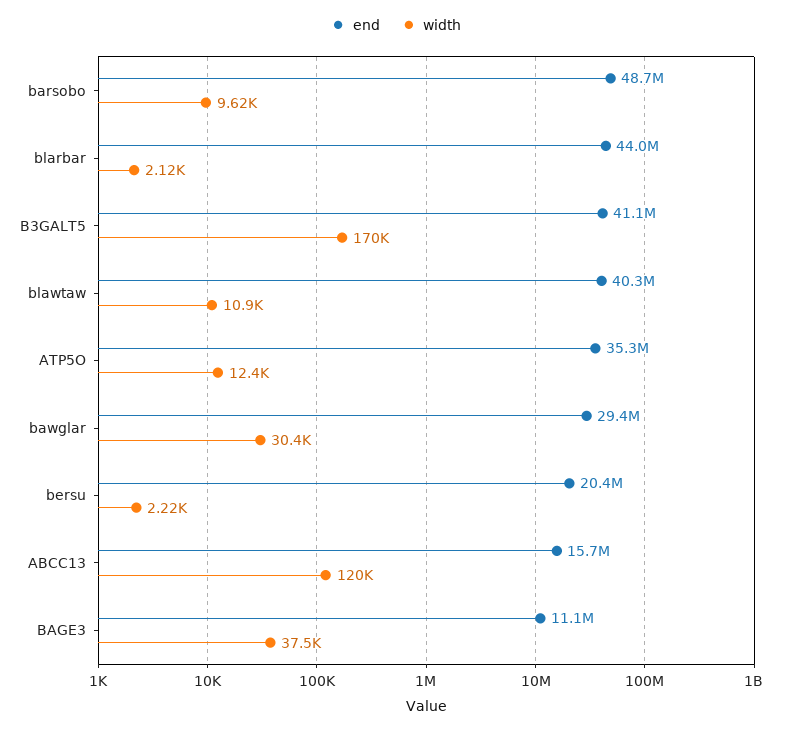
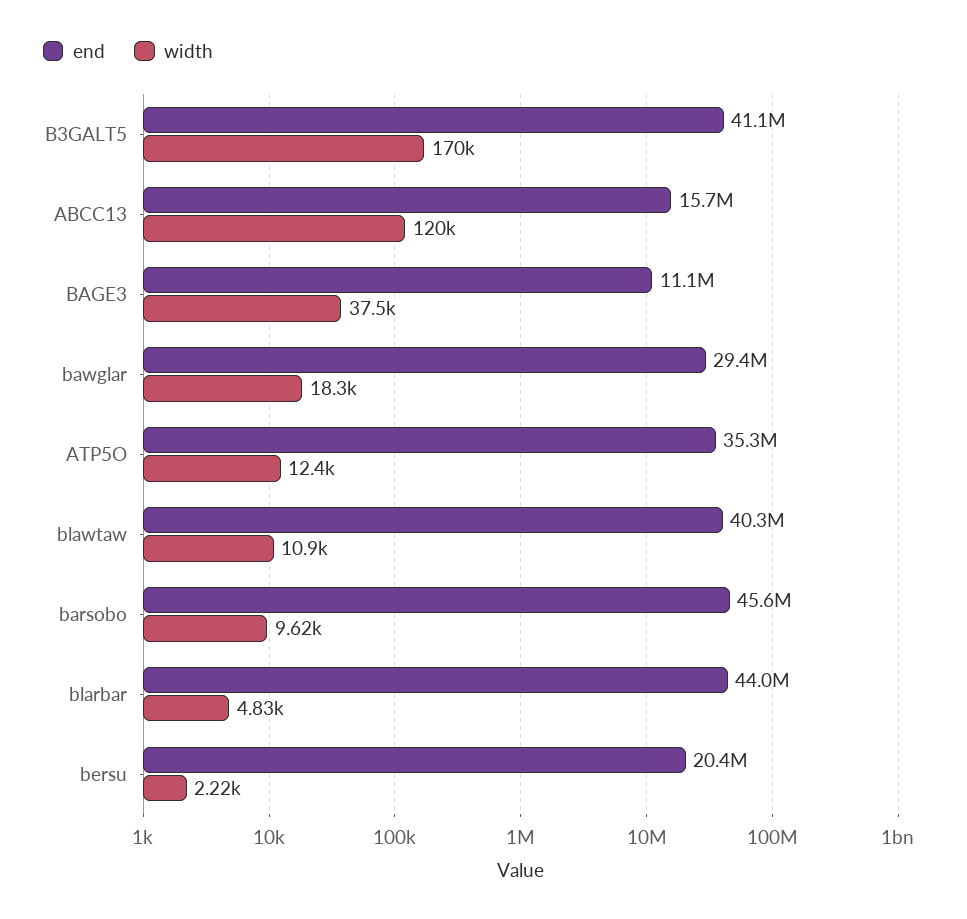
end, barsobo: 48700000 -> 45600000
width, blarbar: 2120 -> 4830
width, bawglar: 30400 -> 18300

